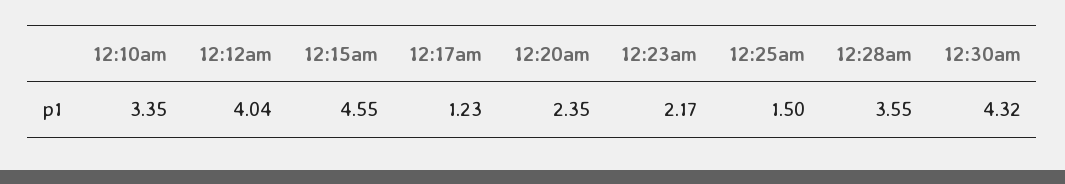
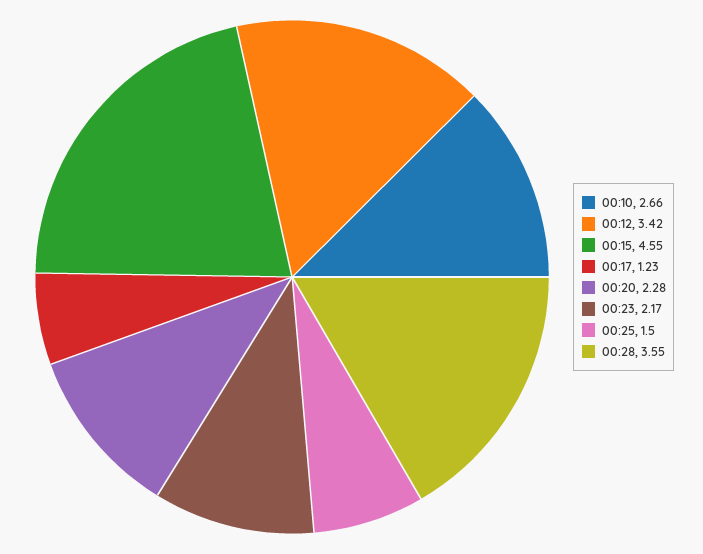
12:10am: 3.35 -> 2.66
12:12am: 4.04 -> 3.42
12:20am: 2.35 -> 2.28
12:30am: 4.32 -> none

